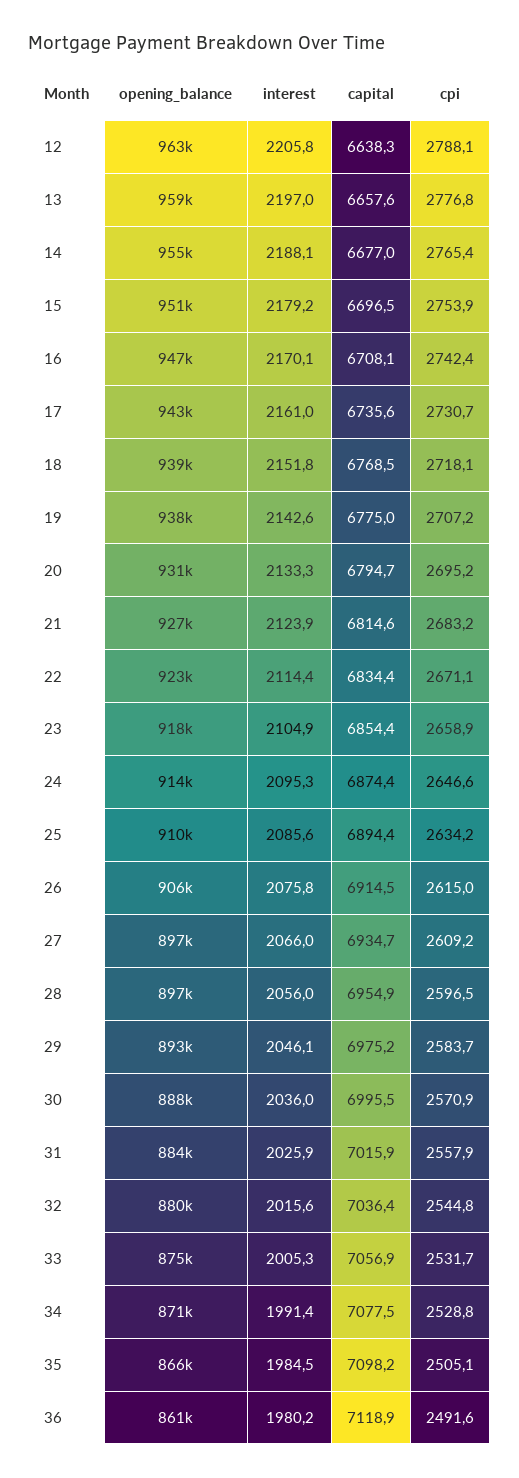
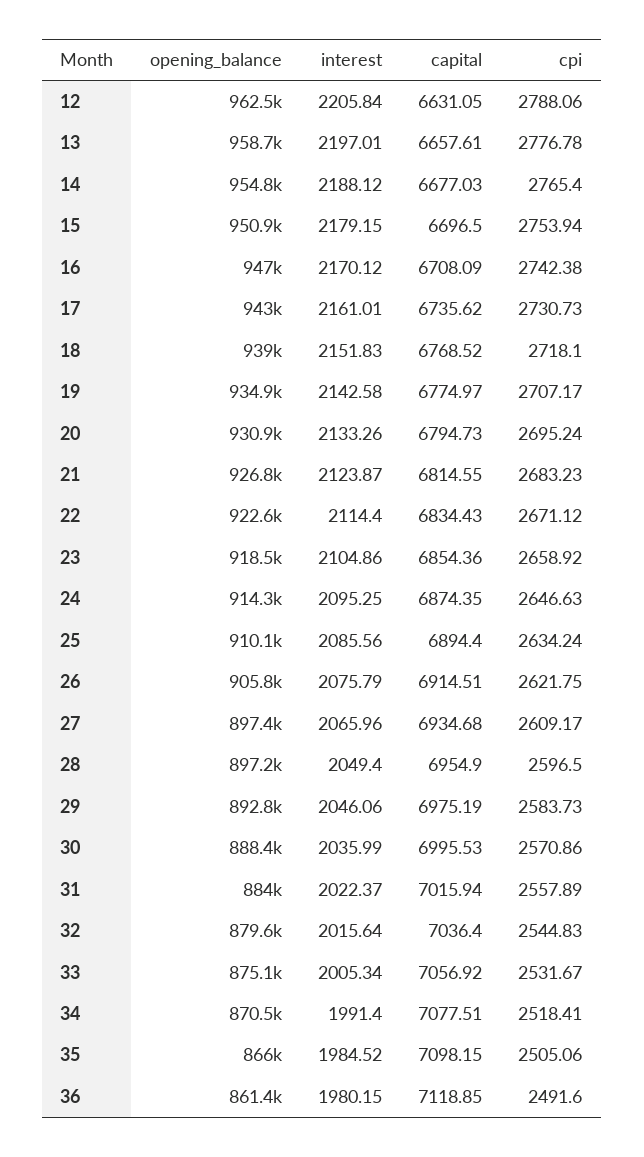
capital, 12: 6638.3 -> 6631.05
opening_balance, 19: 938000 -> 934900
cpi, 26: 2615 -> 2621.75
interest, 28: 2056 -> 2049.4
interest, 31: 2025.9 -> 2022.37
cpi, 34: 2528.8 -> 2518.41

